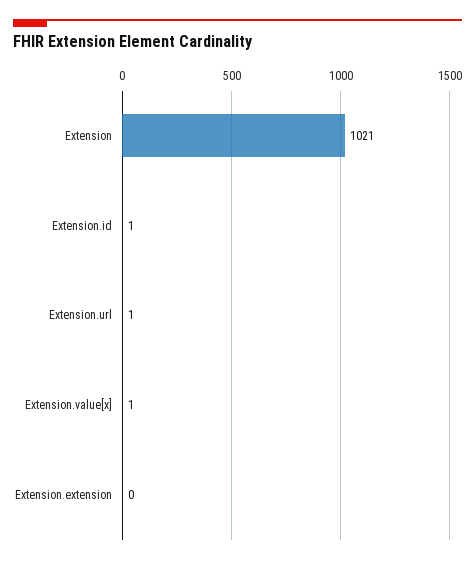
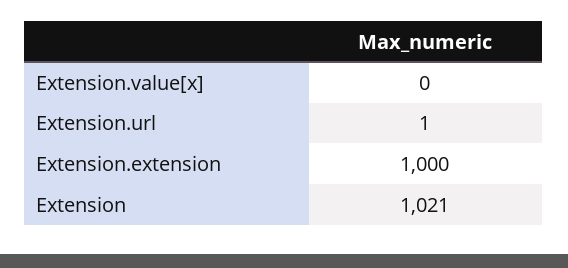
Extension.id: 1 -> none
Extension.value[x]: 1 -> 0
Extension.extension: 0 -> 1000

